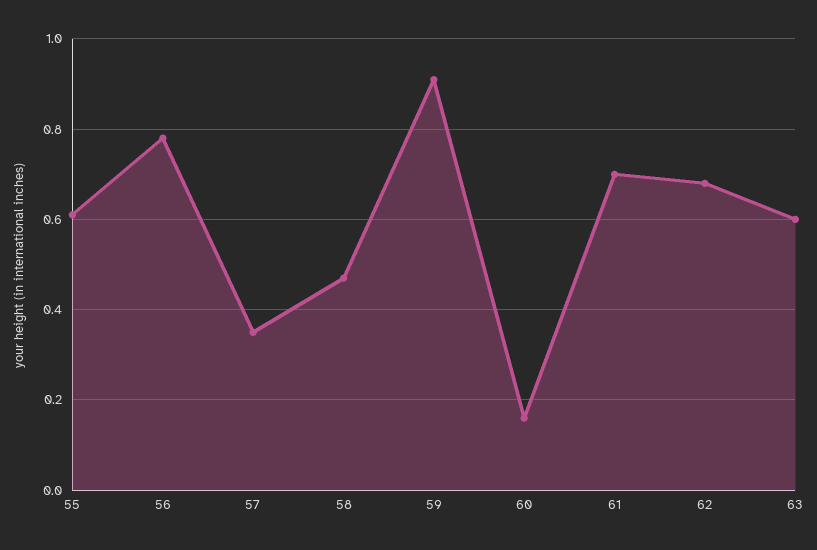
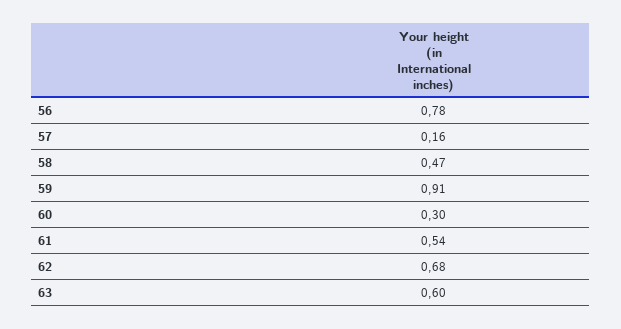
55: 0.6 -> none
57: 0.35 -> 0.16
60: 0.15 -> 0.3
61: 0.7 -> 0.54

